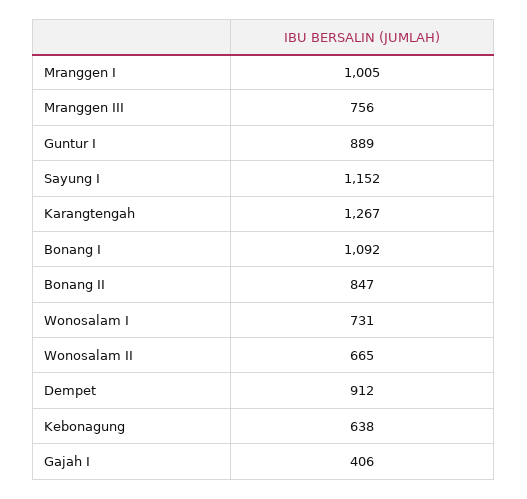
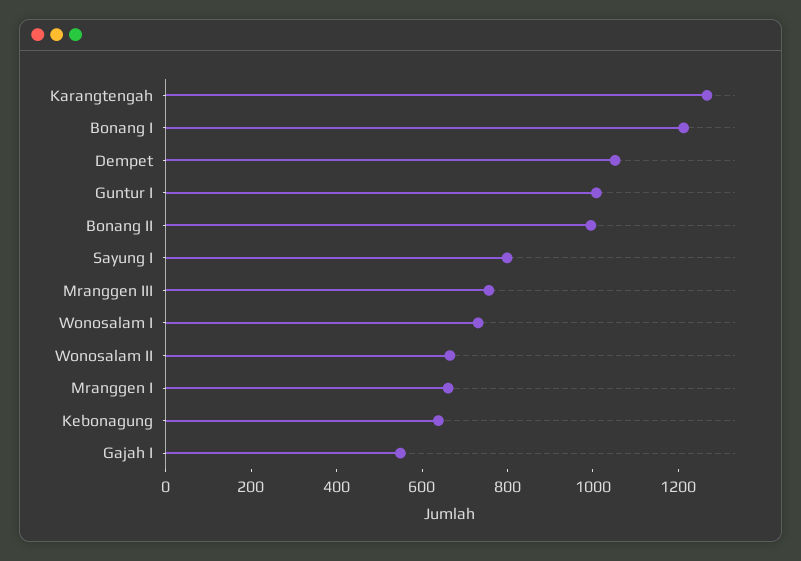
Mranggen I: 1005 -> 650
Guntur I: 889 -> 1000
Sayung I: 1152 -> 800
Bonang I: 1092 -> 1200
Bonang II: 847 -> 1000
Dempet: 912 -> 1050
Gajah I: 406 -> 550

